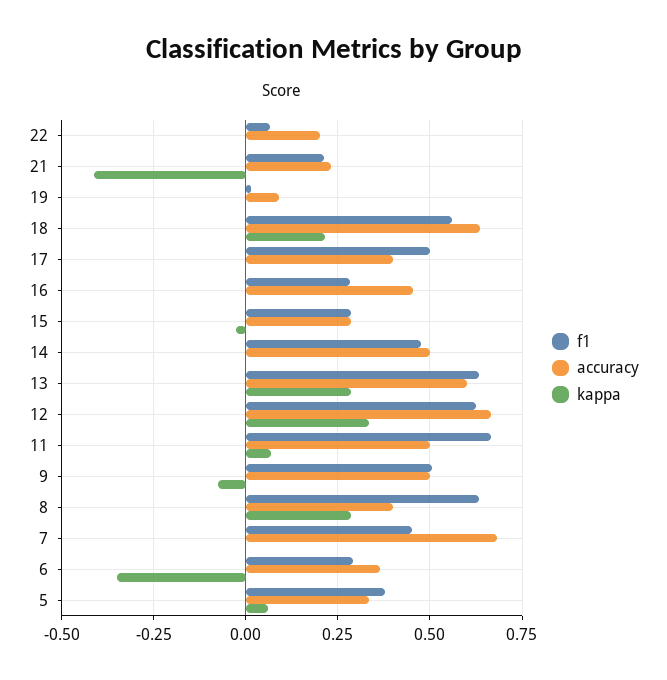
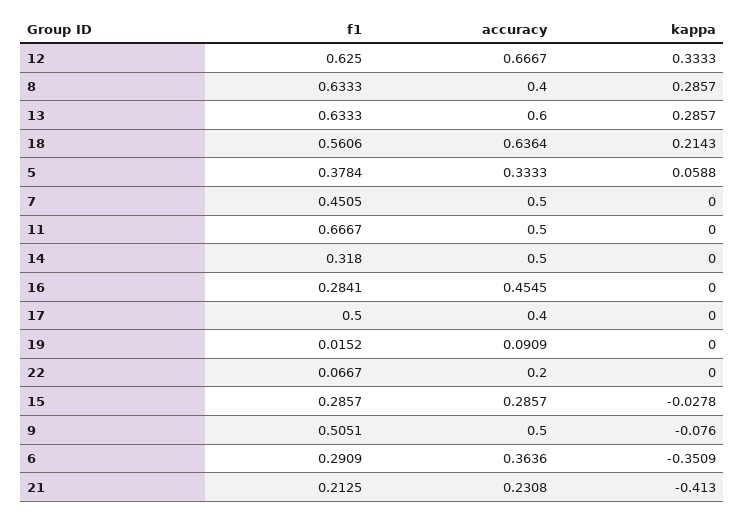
f1, 14: 0.475 -> 0.318
kappa, 11: 0.075 -> 0
accuracy, 7: 0.675 -> 0.5

